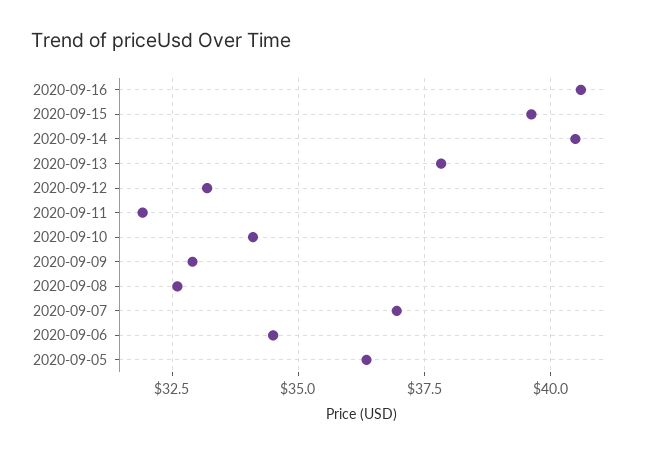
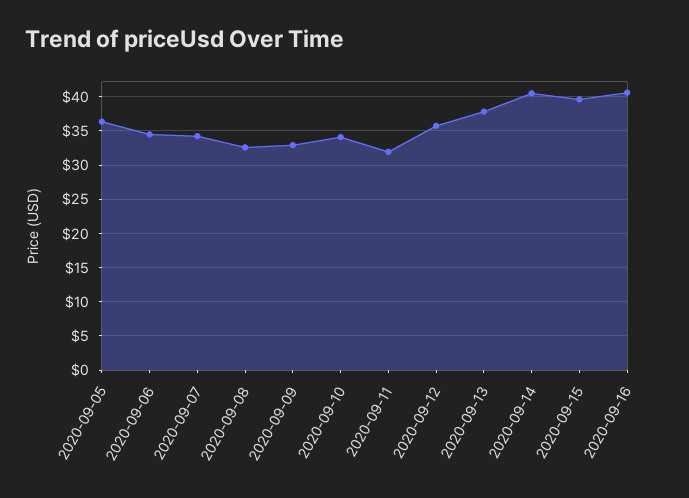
2020-09-12: 33.25 -> 36
2020-09-07: 37 -> 34

